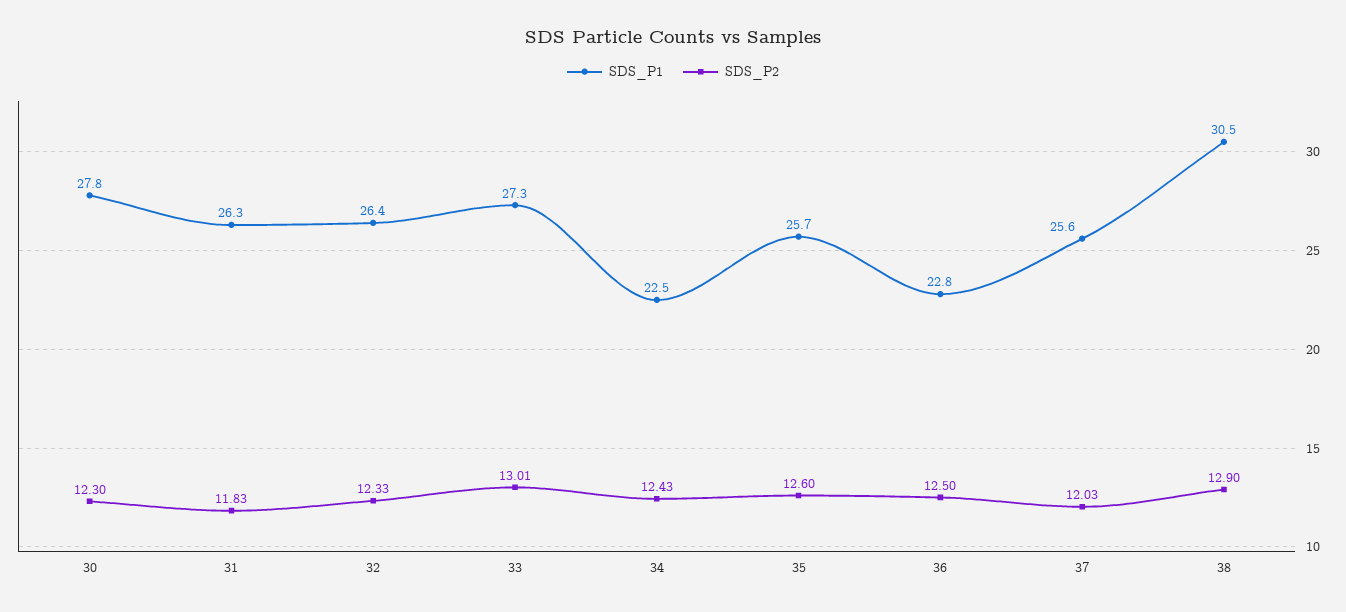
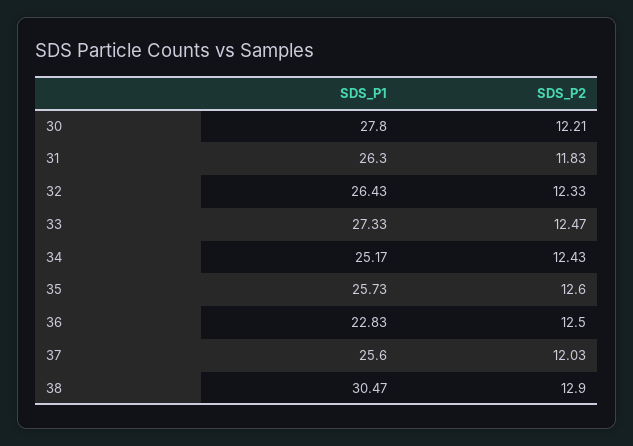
SDS_P2, 30: 12.3 -> 12.21
SDS_P2, 33: 13.01 -> 12.47
SDS_P1, 34: 22.5 -> 25.17

